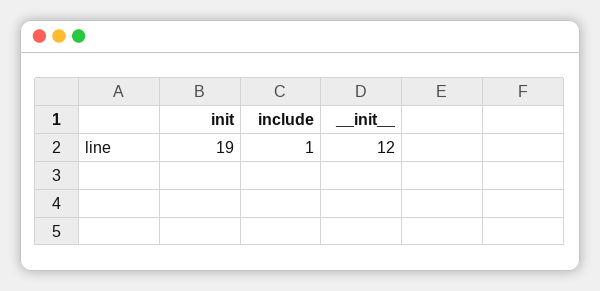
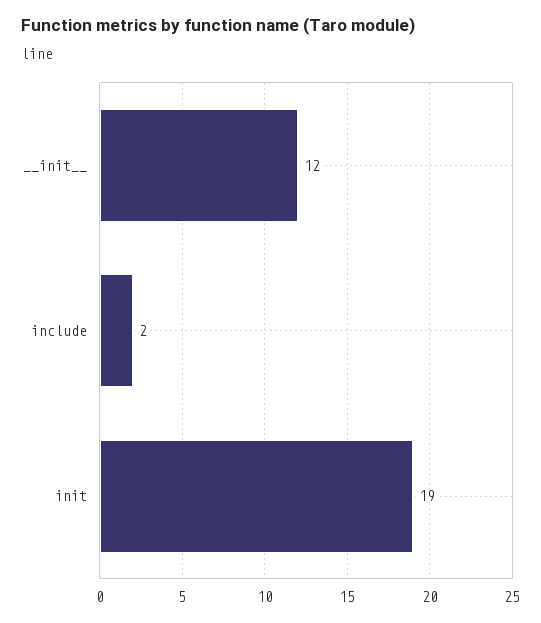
include: 1 -> 2

